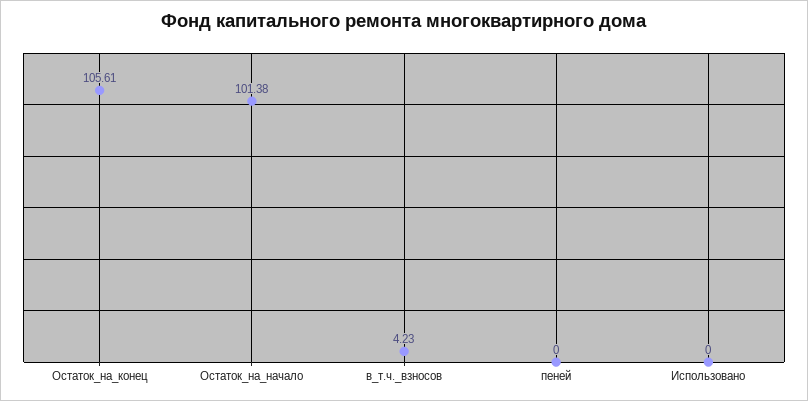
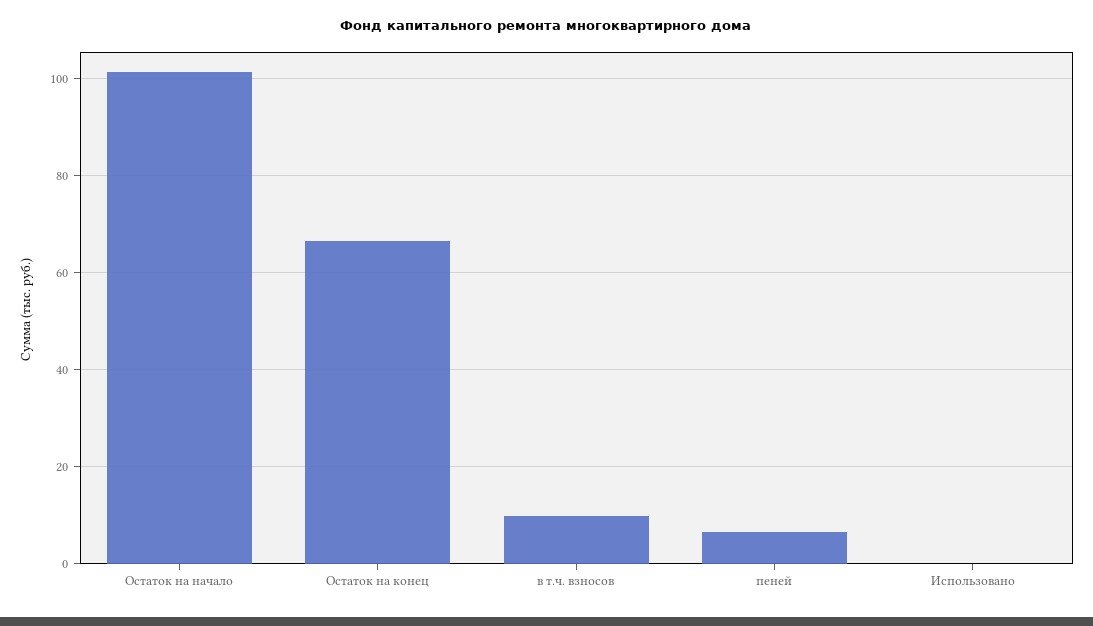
Остаток_на_конец: 105.61 -> 66
в_т.ч._взносов: 4.23 -> 10
пеней: 0 -> 6

